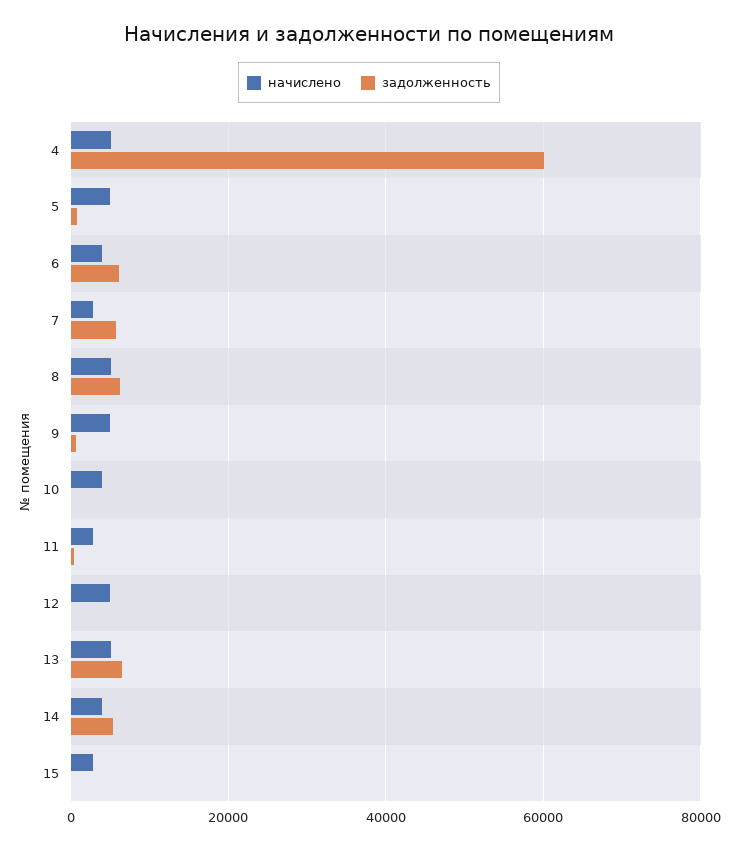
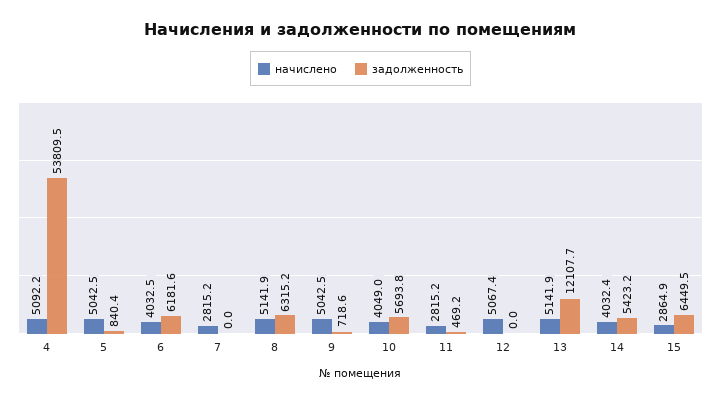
задолженность, 4: 60000 -> 53809.5
задолженность, 7: 6000 -> 0
задолженность, 10: 0 -> 5693.8
задолженность, 13: 6000 -> 12107.7
задолженность, 15: 0 -> 6449.5

